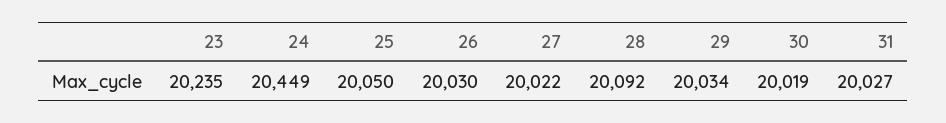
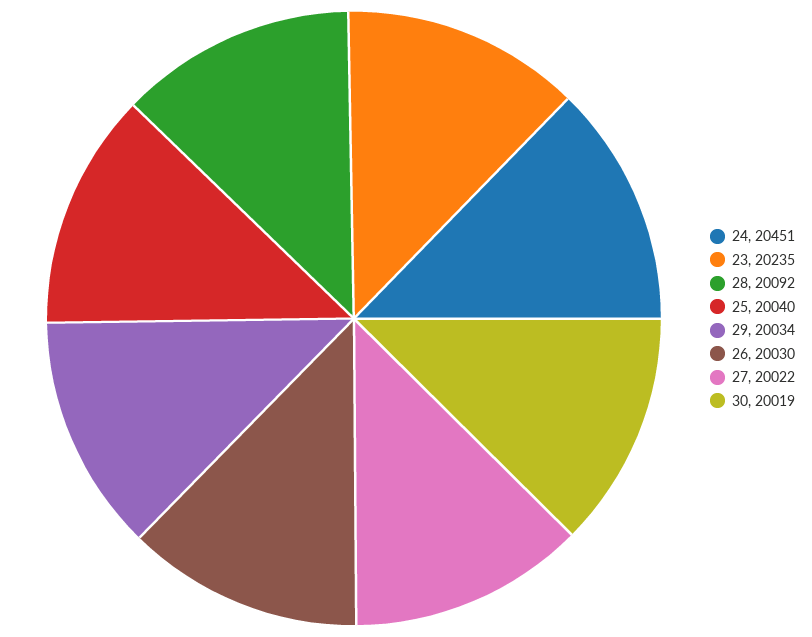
24: 20449 -> 20451
25: 20050 -> 20040
31: 20027 -> none

